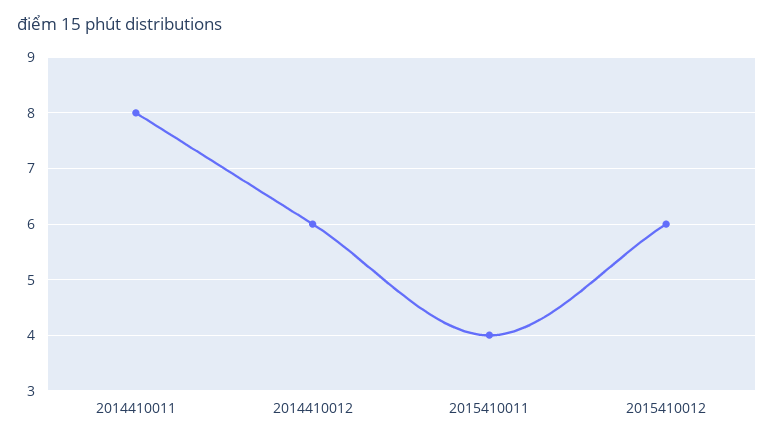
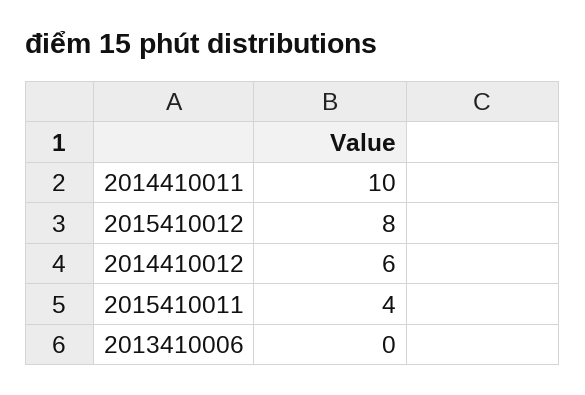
2014410011: 8 -> 10
2015410012: 6 -> 8
2013410006: none -> 0

